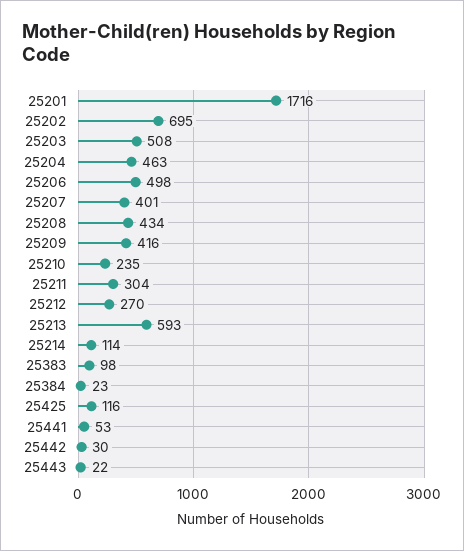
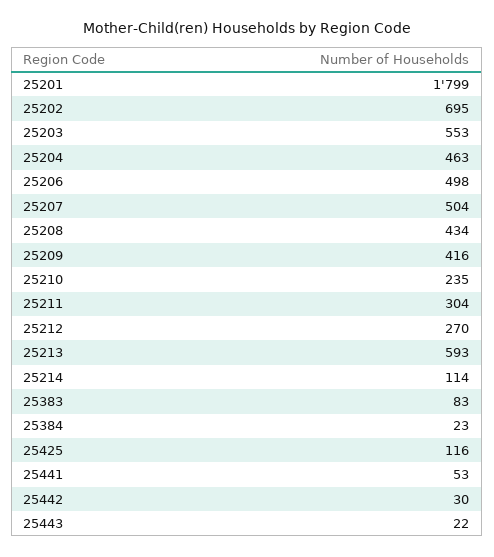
25201: 1716 -> 1799
25203: 508 -> 553
25207: 401 -> 504
25383: 98 -> 83

